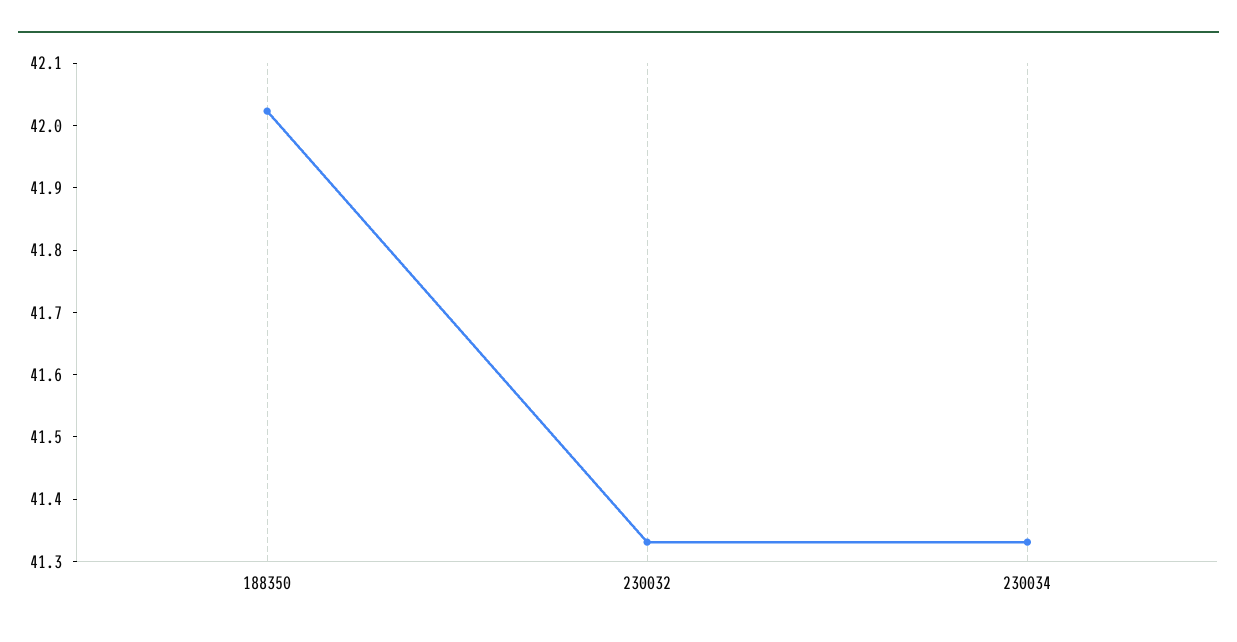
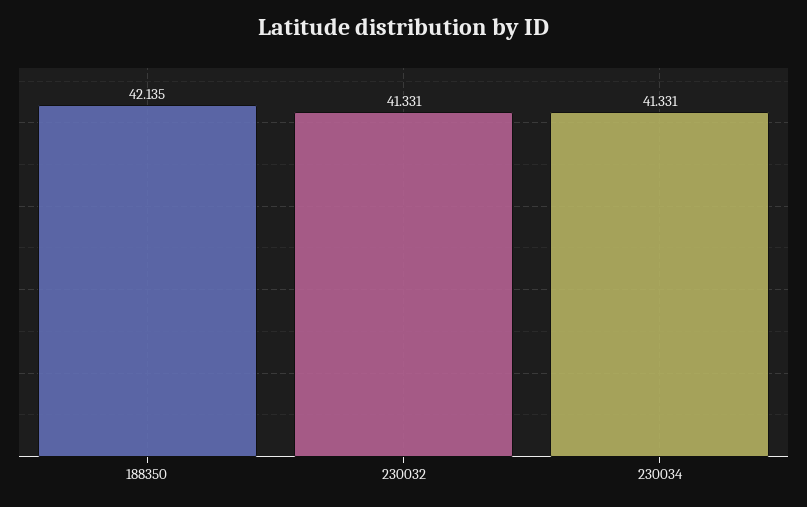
188350: 42.02 -> 42.135

